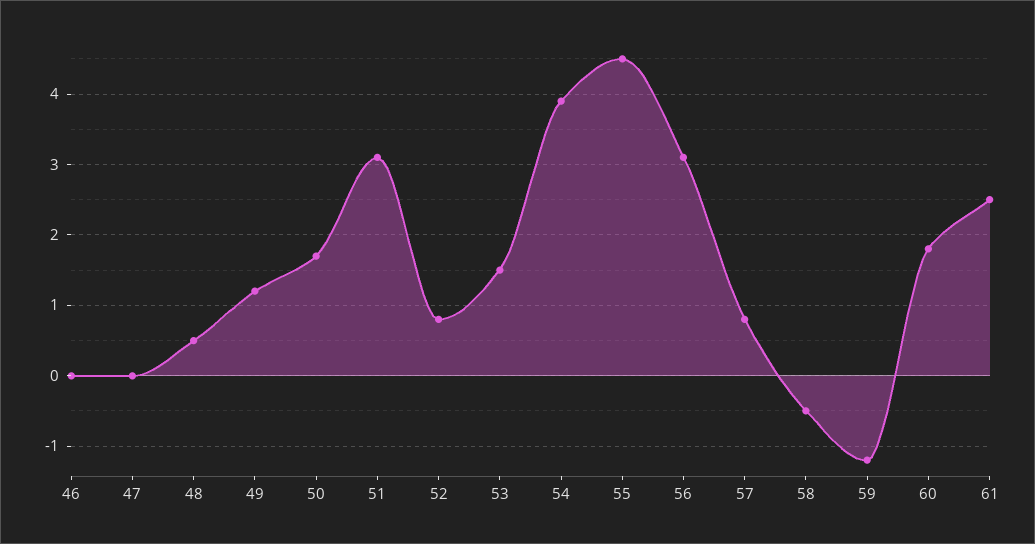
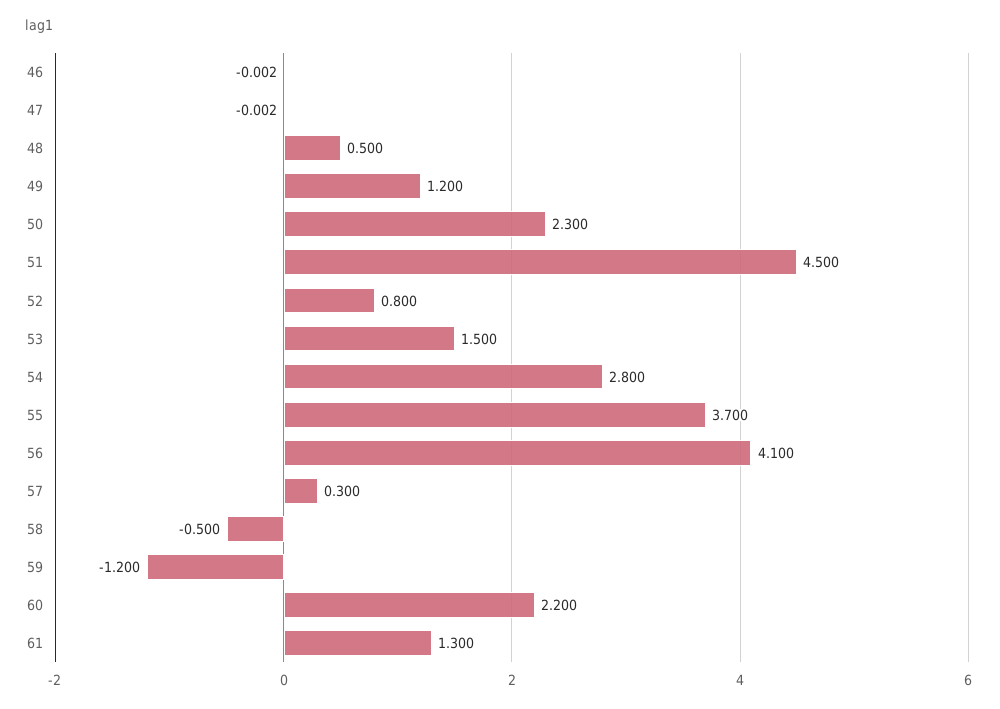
50: 1.7 -> 2.3
51: 3.1 -> 4.5
54: 3.9 -> 2.8
55: 4.5 -> 3.7
56: 3.1 -> 4.1
57: 0.8 -> 0.3
60: 1.8 -> 2.2
61: 2.5 -> 1.3

